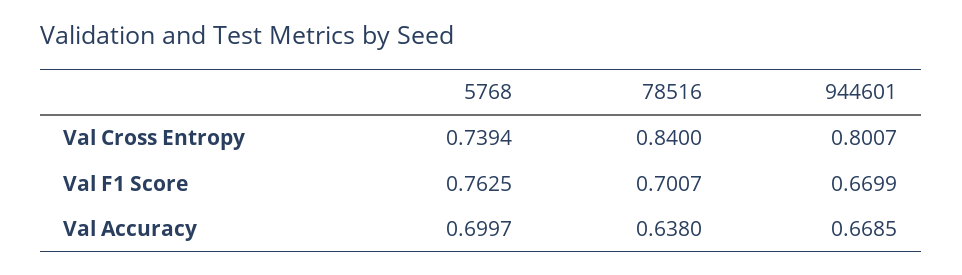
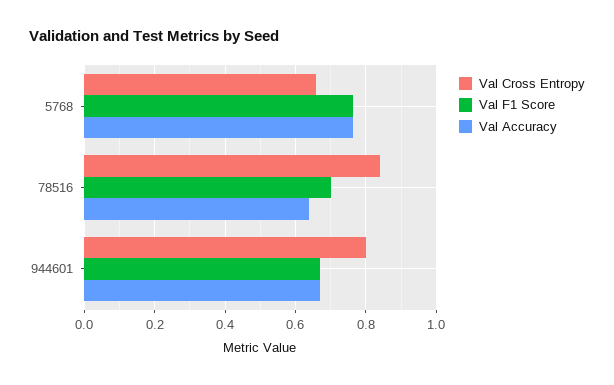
Val Cross Entropy, 5768: 0.7394 -> 0.66
Val Accuracy, 5768: 0.6997 -> 0.76

